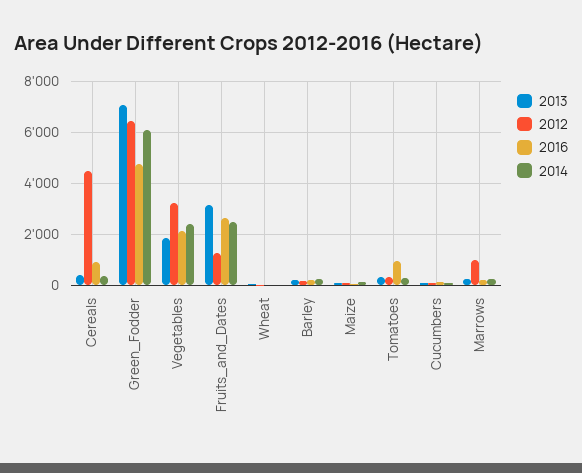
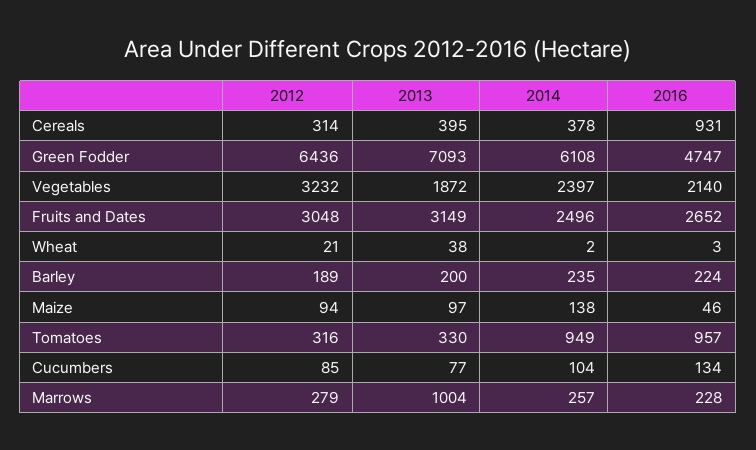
2012, Cereals: 4500 -> 314
2012, Fruits_and_Dates: 1250 -> 3048
2014, Tomatoes: 250 -> 949
2013, Marrows: 250 -> 1004
2012, Marrows: 1000 -> 279

